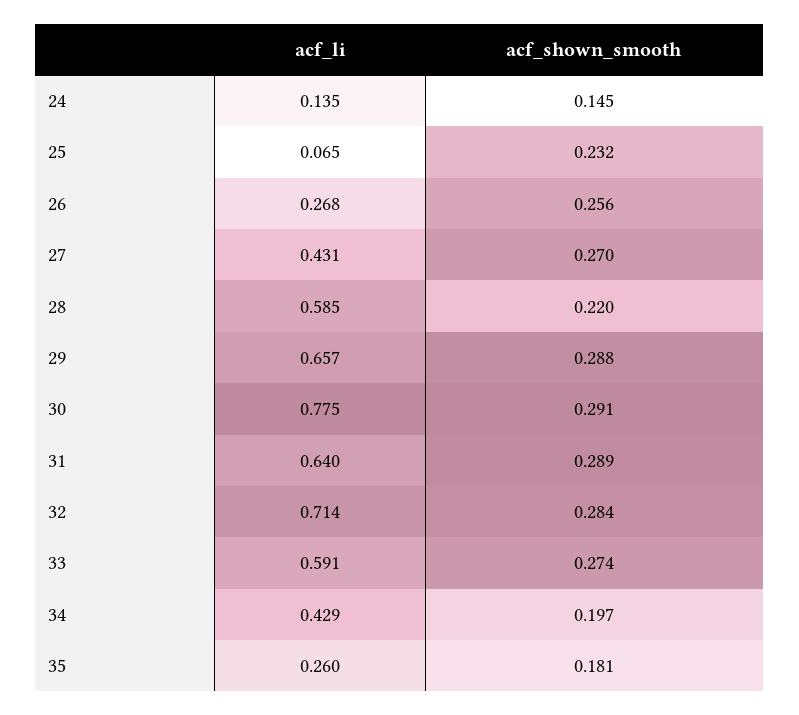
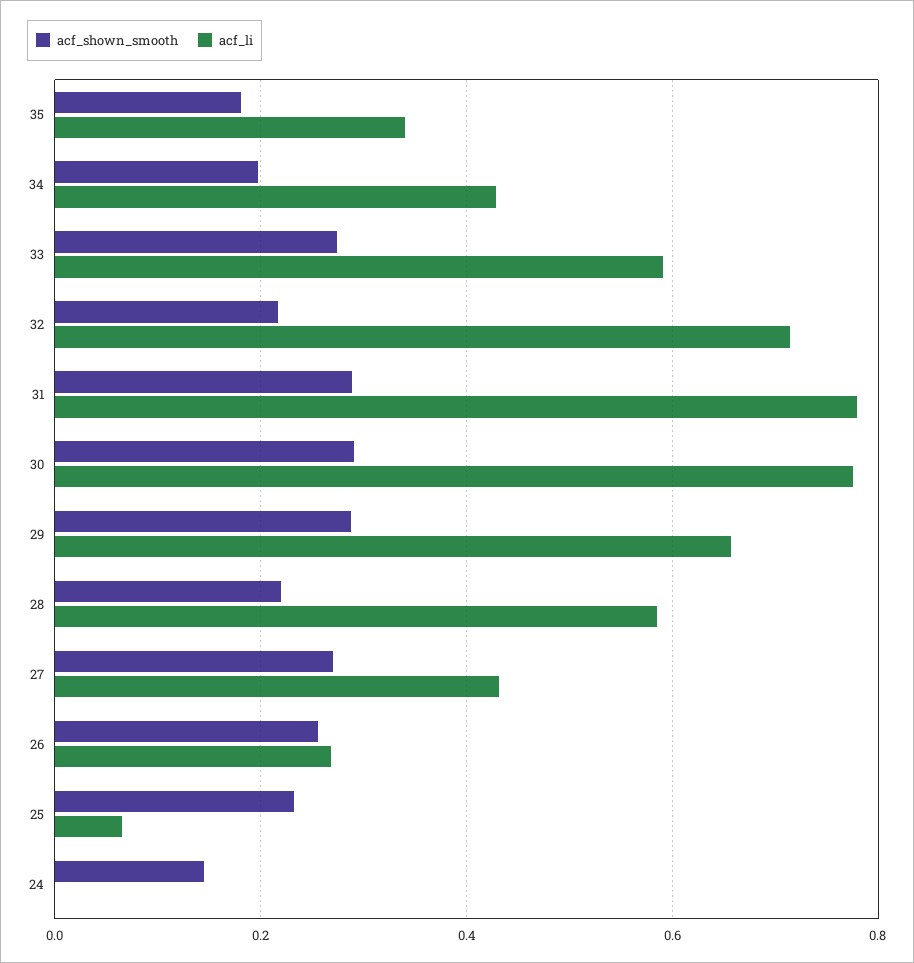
acf_li, 24: 0.135 -> 0
acf_li, 31: 0.64 -> 0.78
acf_shown_smooth, 32: 0.284 -> 0.22
acf_li, 35: 0.26 -> 0.34

